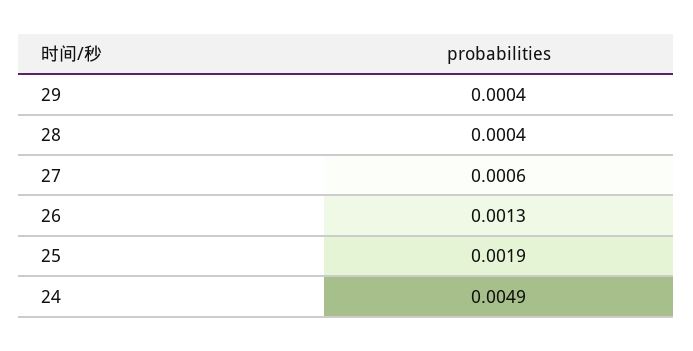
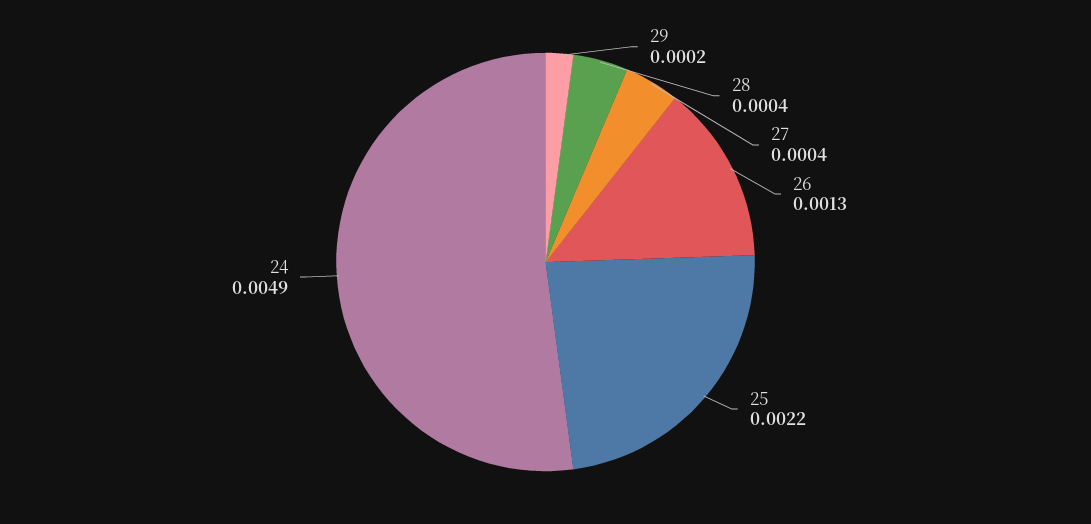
29: 0.0004 -> 0.0002
27: 0.0006 -> 0.0004
25: 0.0019 -> 0.0022

